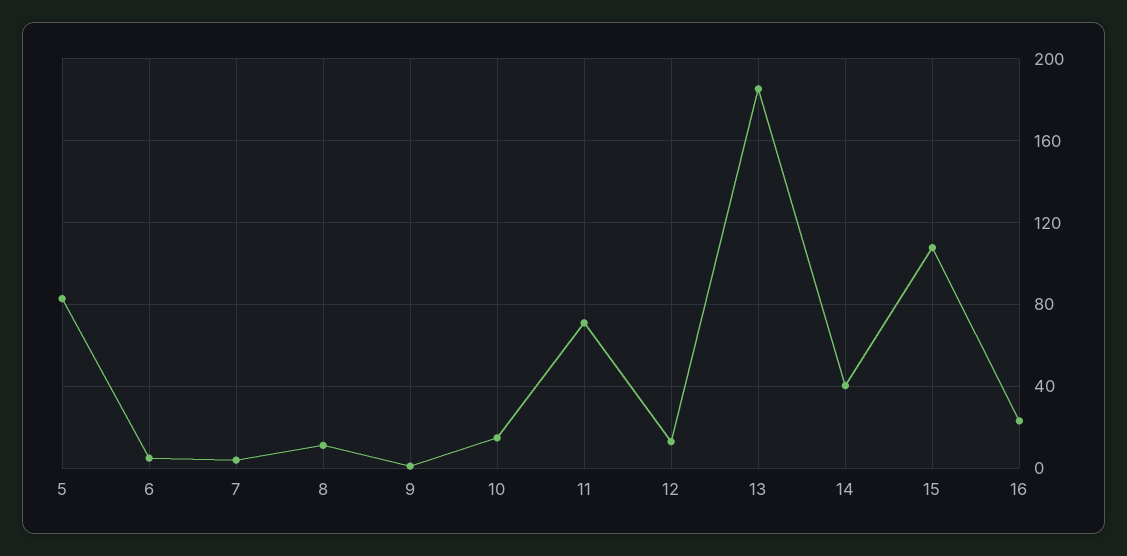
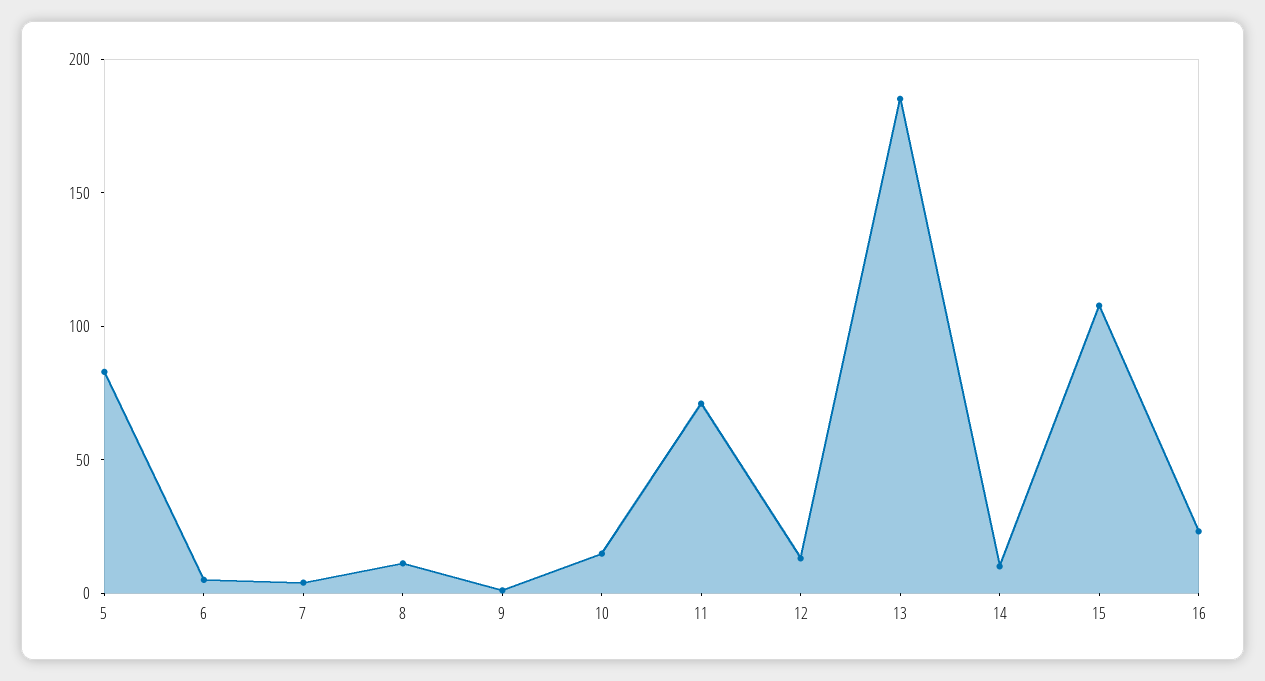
14: 40 -> 10

